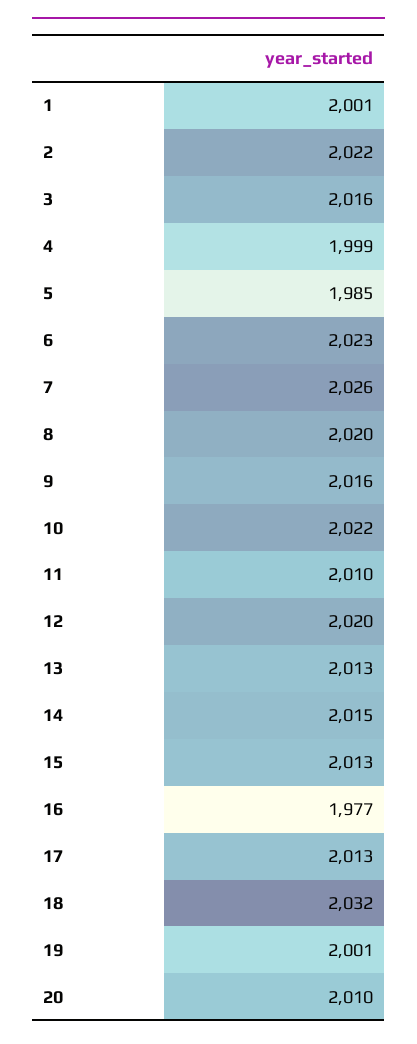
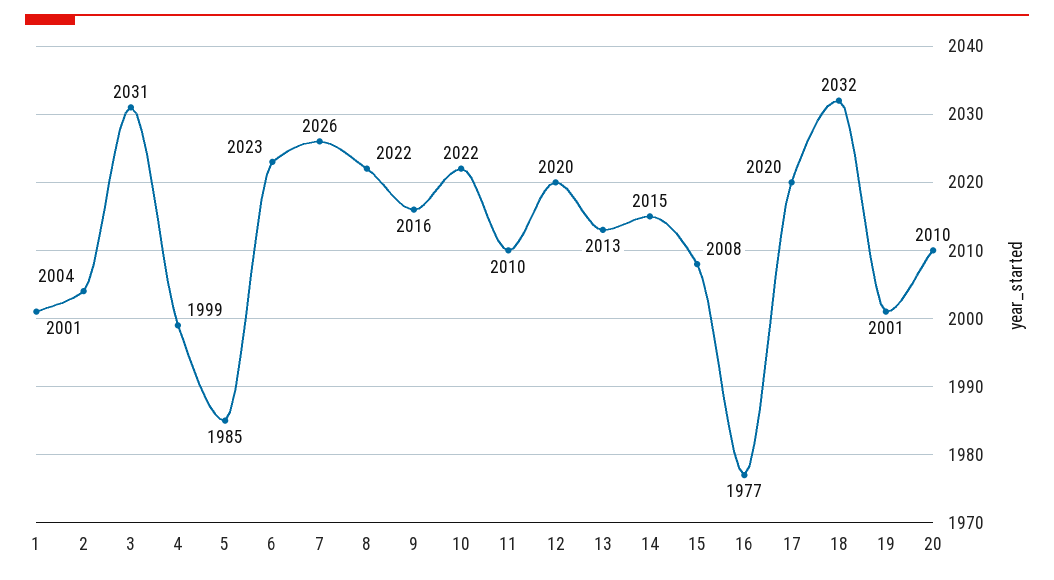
2: 2022 -> 2004
3: 2016 -> 2031
8: 2020 -> 2022
15: 2013 -> 2008
17: 2013 -> 2020

